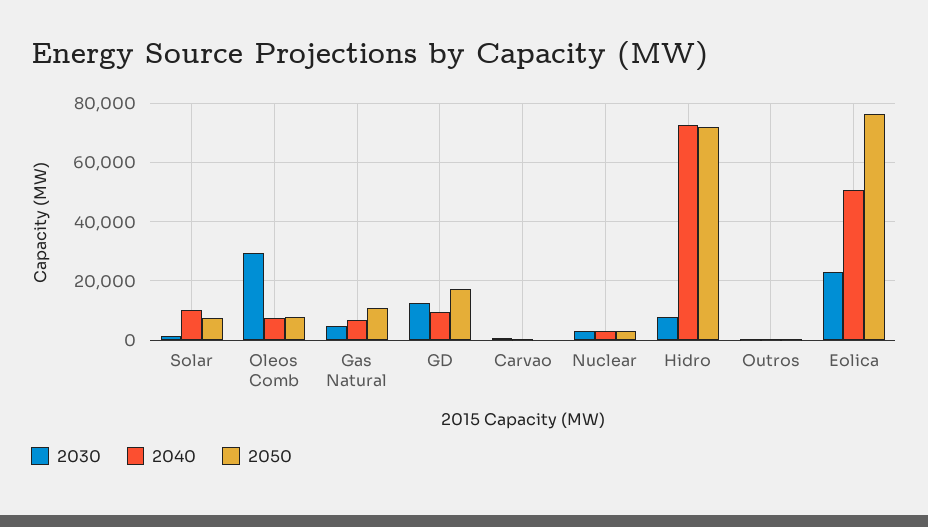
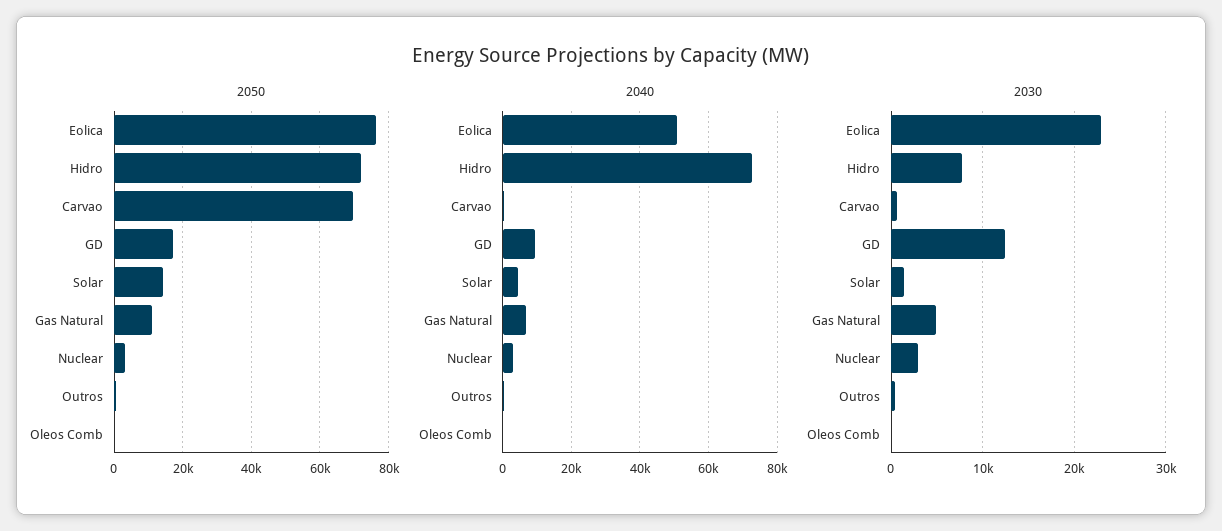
2040, Solar: 10000 -> 4000
2050, Solar: 7500 -> 14000
2030, Oleos Comb: 30000 -> 0
2040, Oleos Comb: 7500 -> 0
2050, Oleos Comb: 7500 -> 0
2050, Carvao: 0 -> 70000

